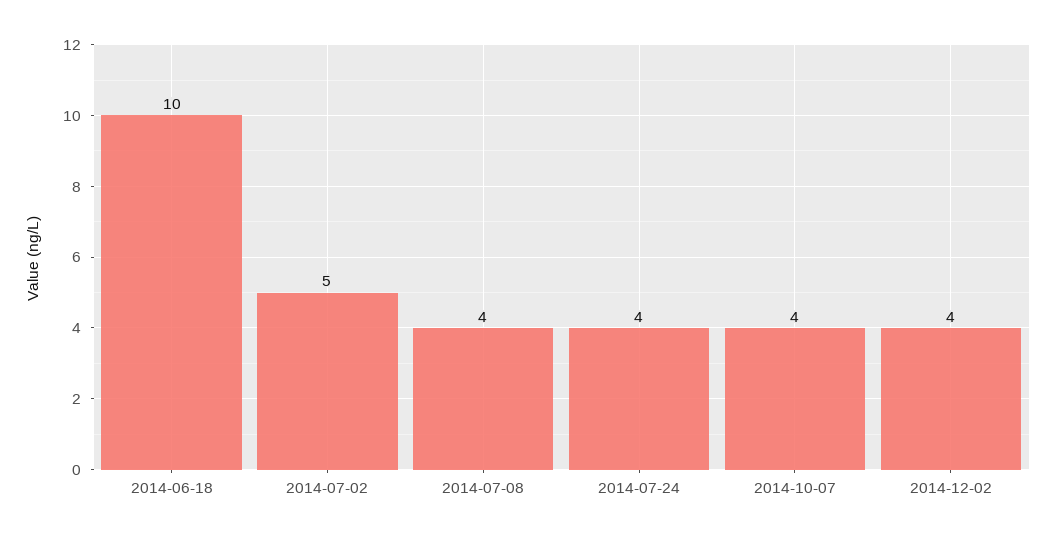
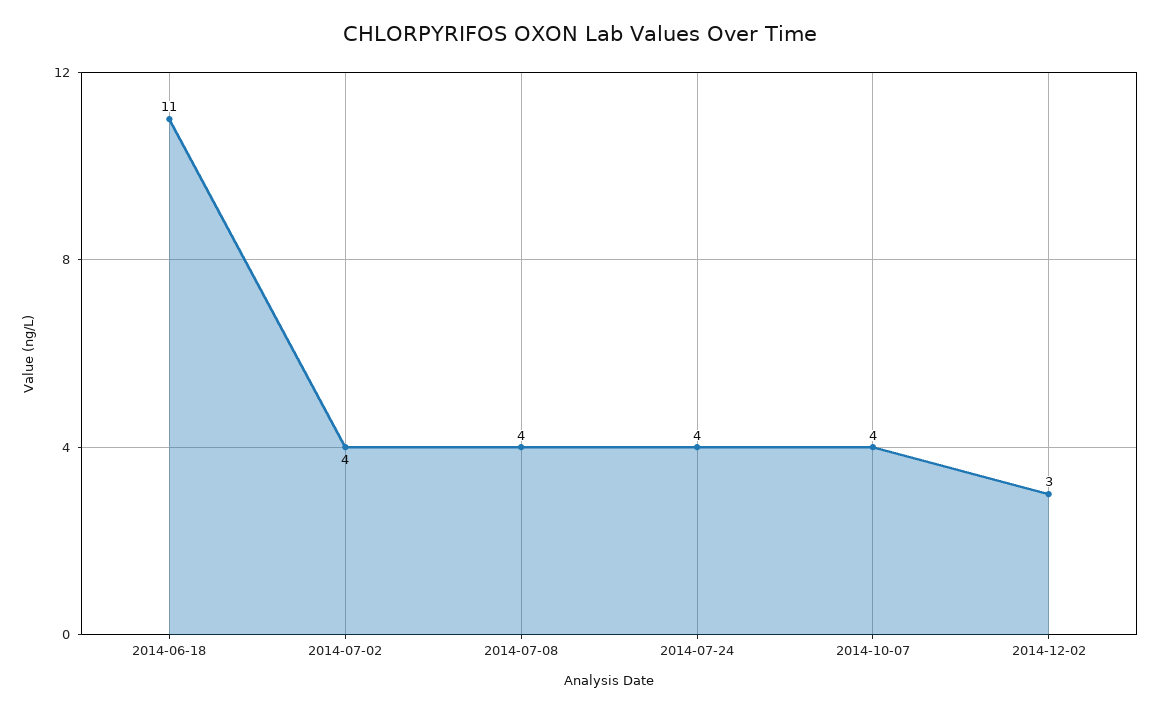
2014-06-18: 10 -> 11
2014-07-02: 5 -> 4
2014-12-02: 4 -> 3

